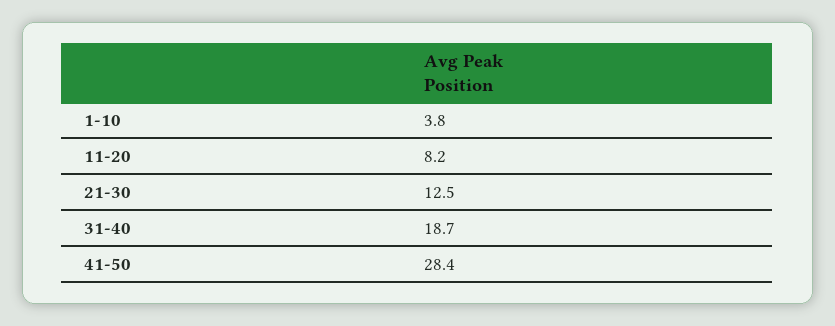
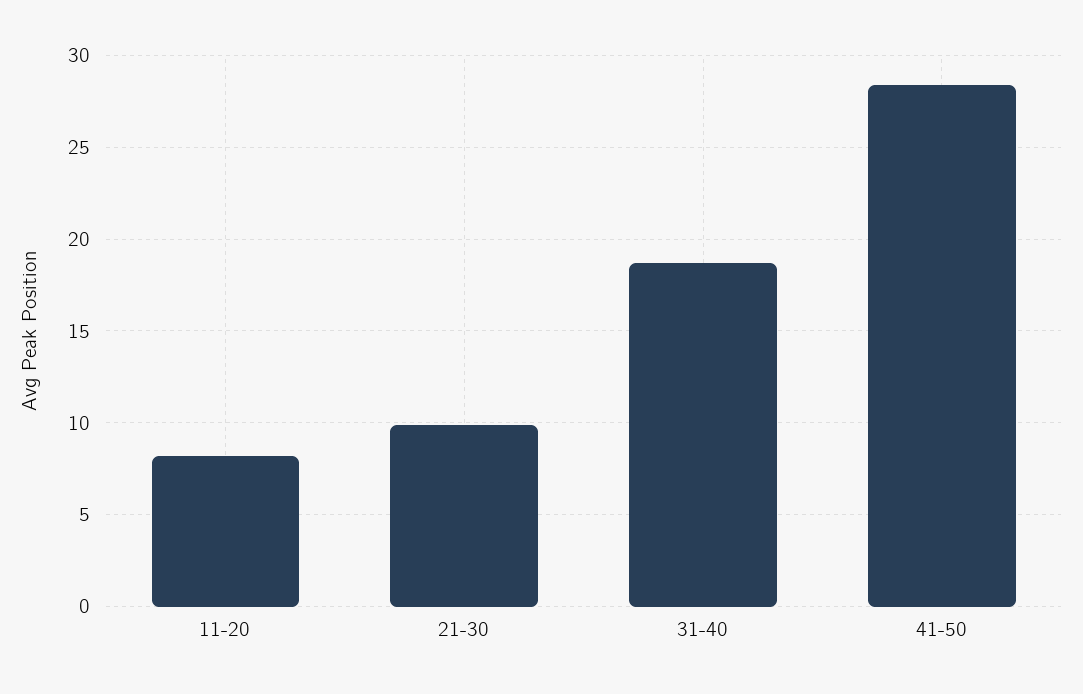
1-10: 3.8 -> none
21-30: 12.5 -> 10

